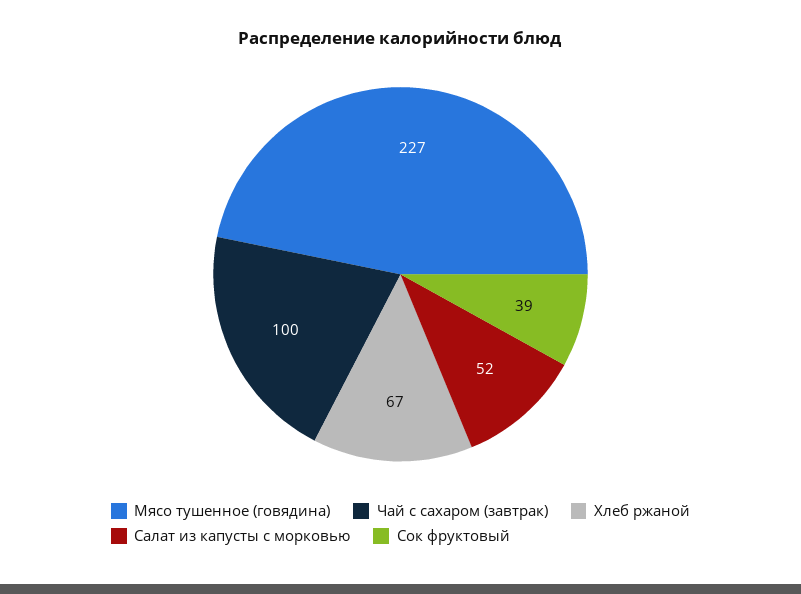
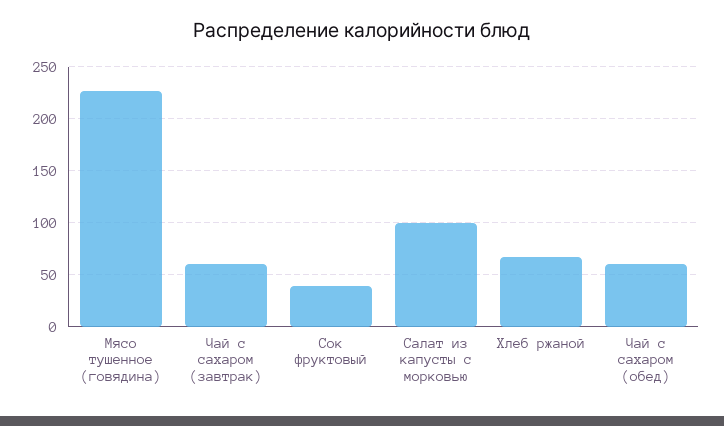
Чай с сахаром (завтрак): 100 -> 60
Салат из капусты с морковью: 52 -> 100
Чай с сахаром (обед): none -> 60

